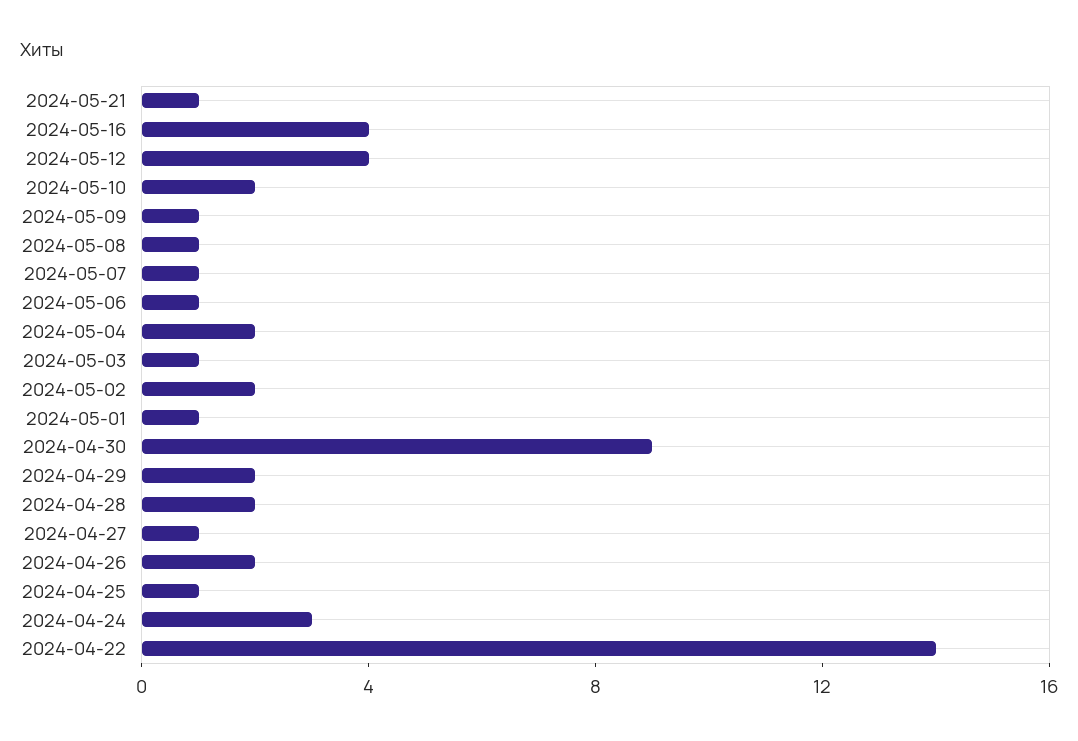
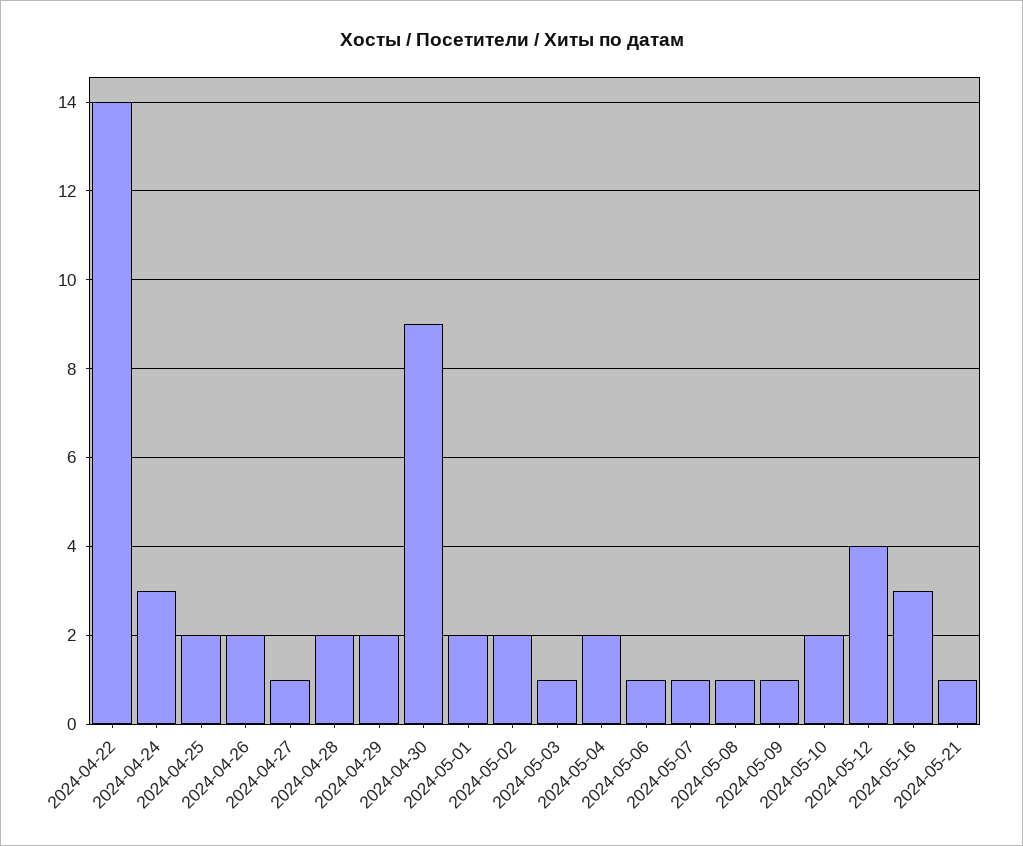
2024-05-16: 4 -> 3
2024-05-01: 1 -> 2
2024-04-25: 1 -> 2

